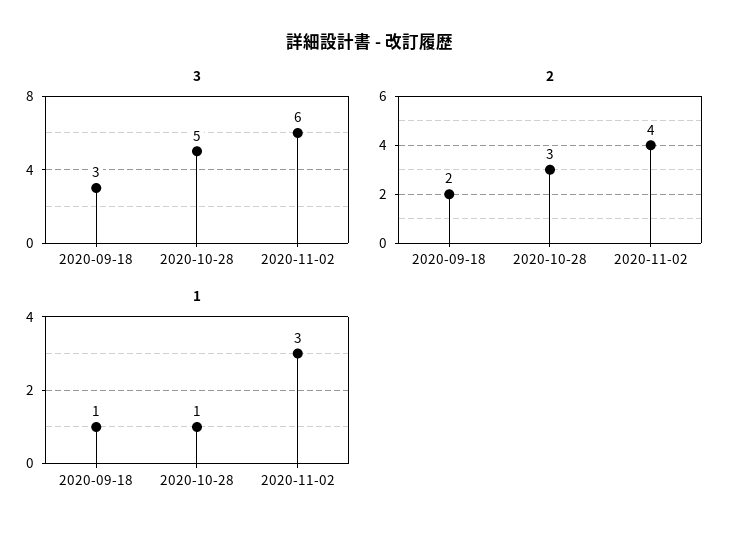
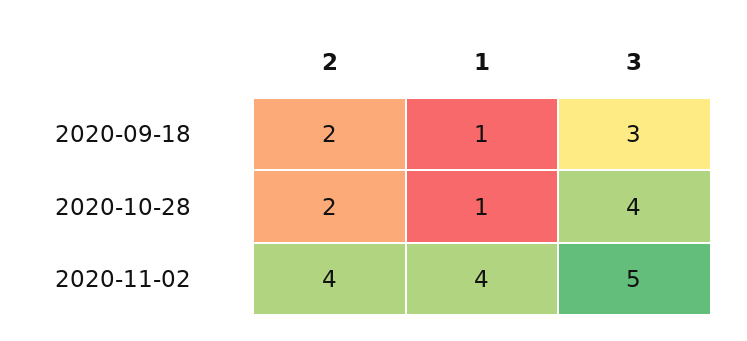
3, 2020-10-28: 5 -> 4
3, 2020-11-02: 6 -> 5
2, 2020-10-28: 3 -> 2
1, 2020-11-02: 3 -> 4

